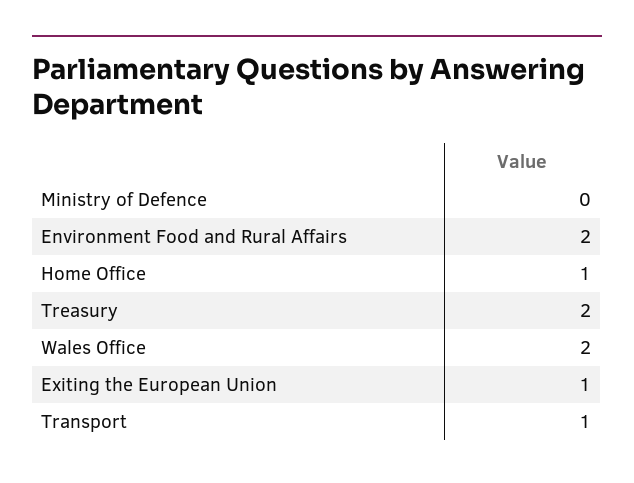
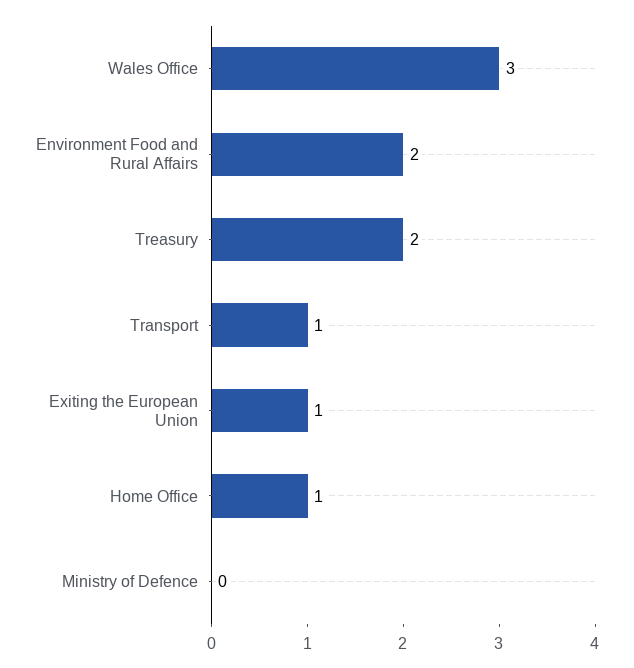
Wales Office: 2 -> 3

